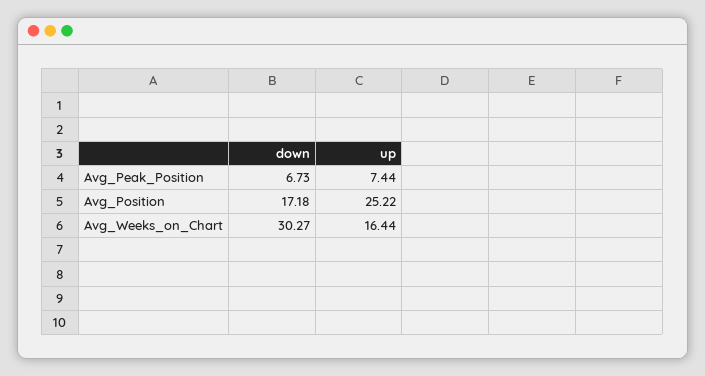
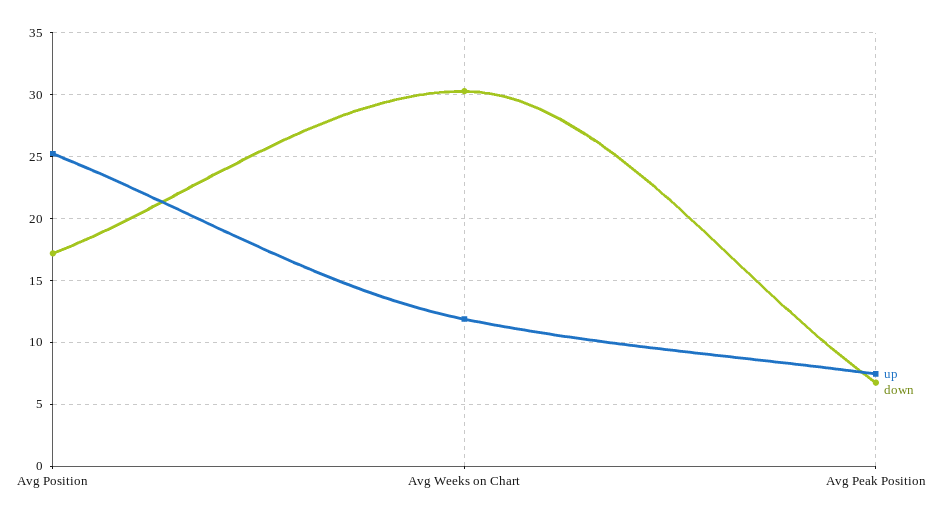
up, Avg_Weeks_on_Chart: 16.44 -> 12

